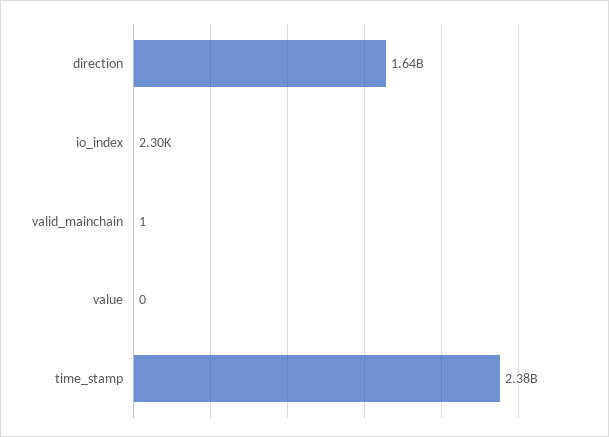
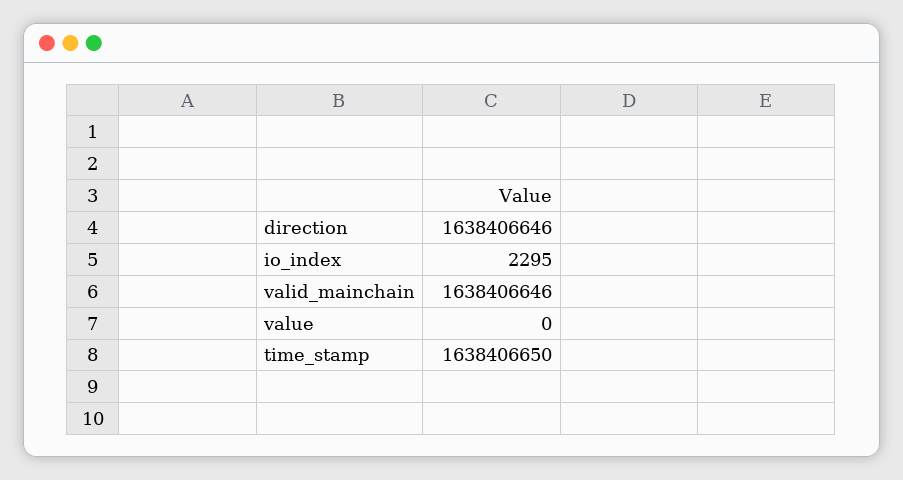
valid_mainchain: 1 -> 1638406646
time_stamp: 2380000000 -> 1638406650

